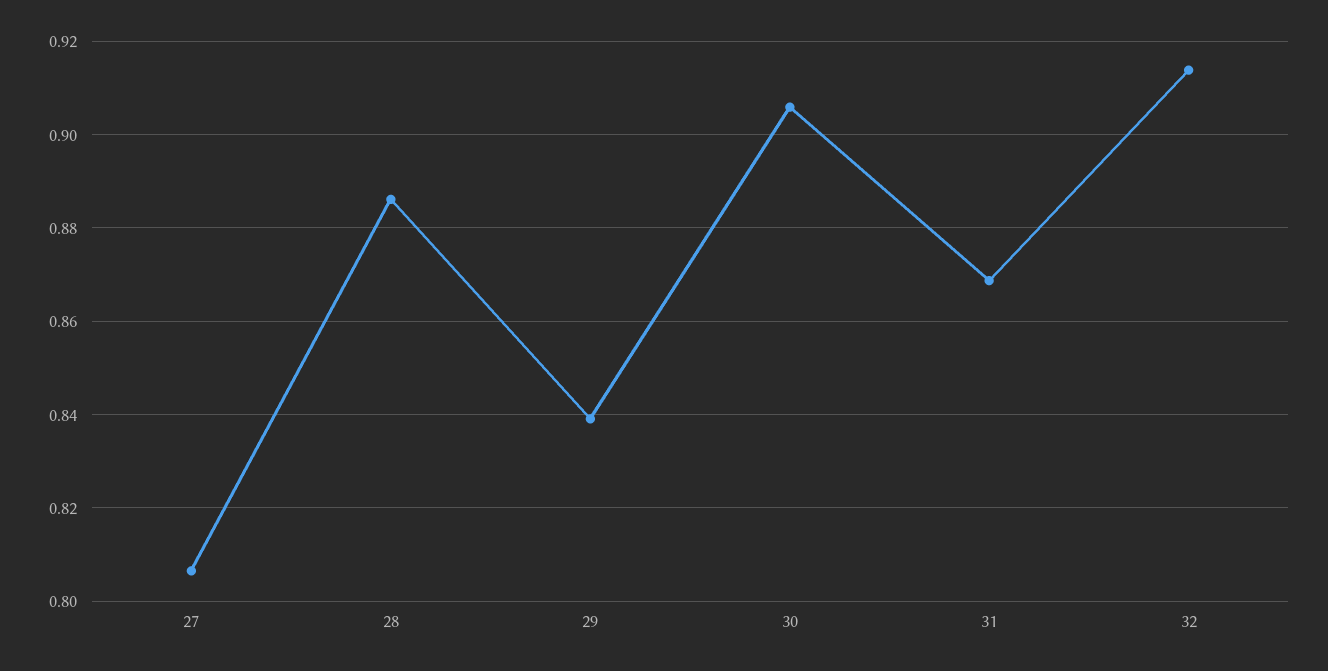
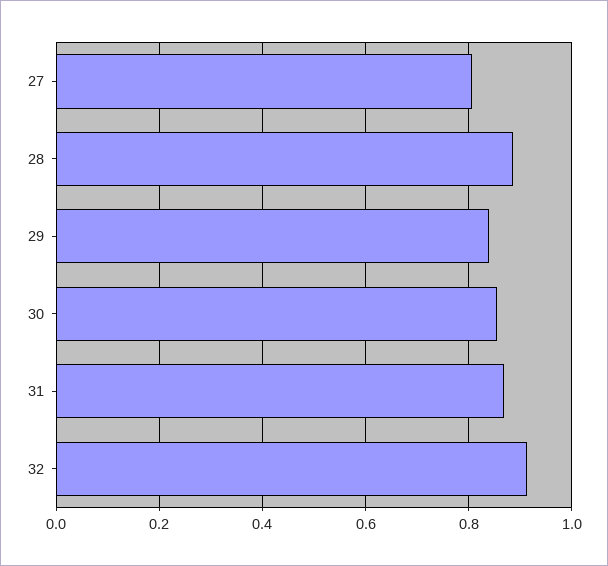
30: 0.906 -> 0.86

